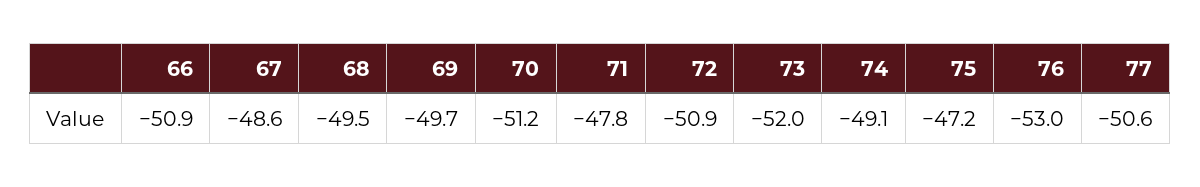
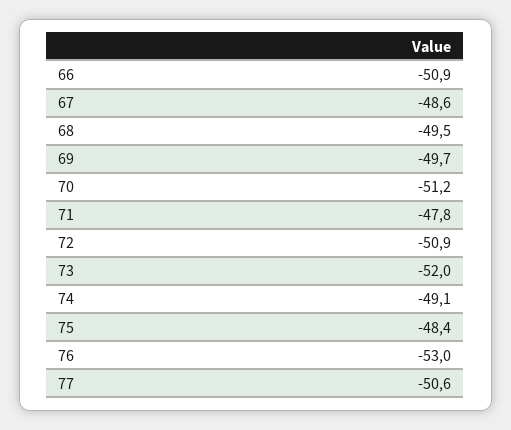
75: -47.2 -> -48.4

